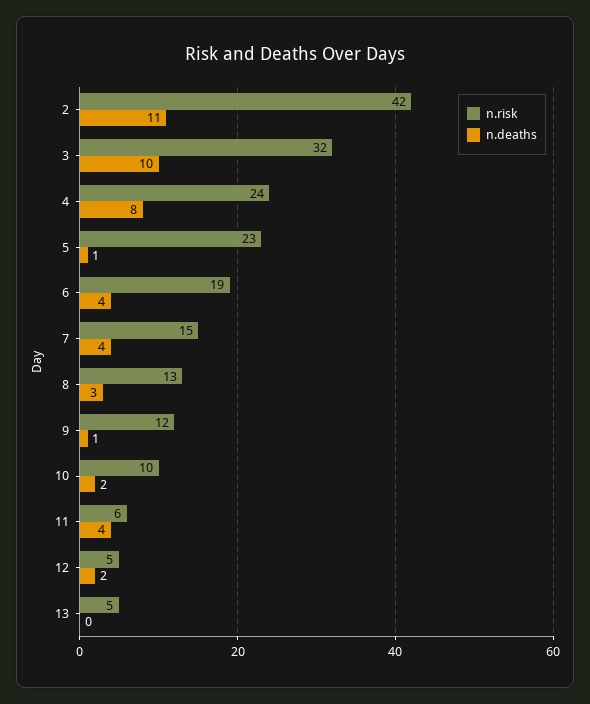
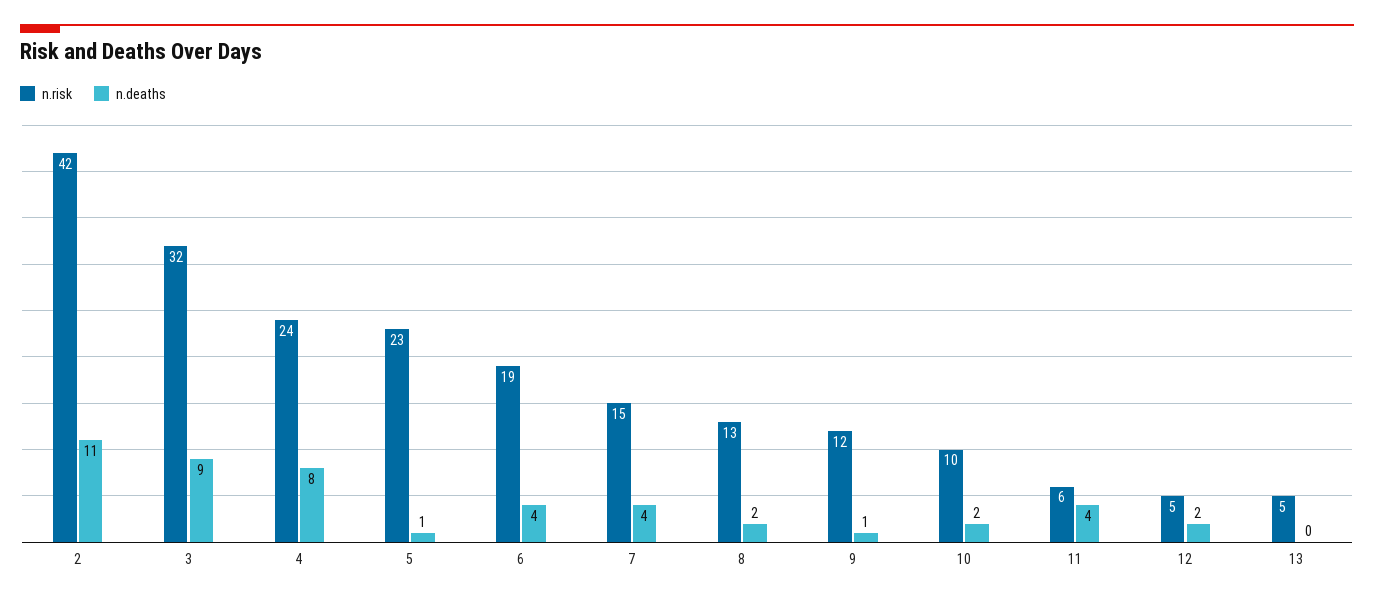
n.deaths, 3: 10 -> 9
n.deaths, 8: 3 -> 2

